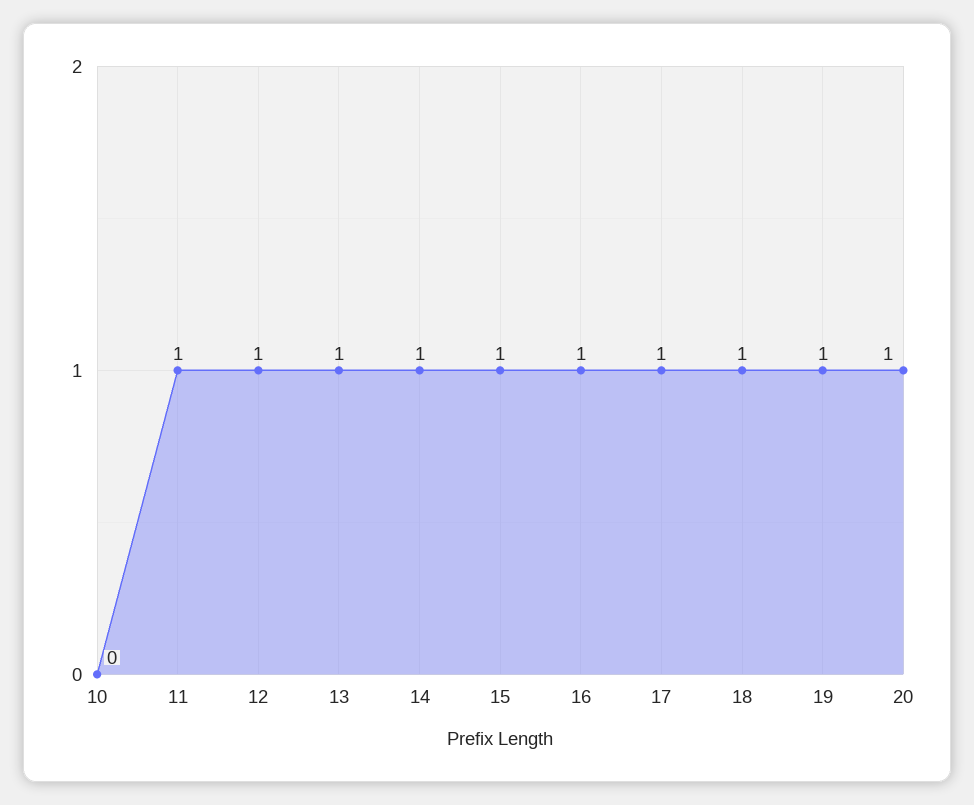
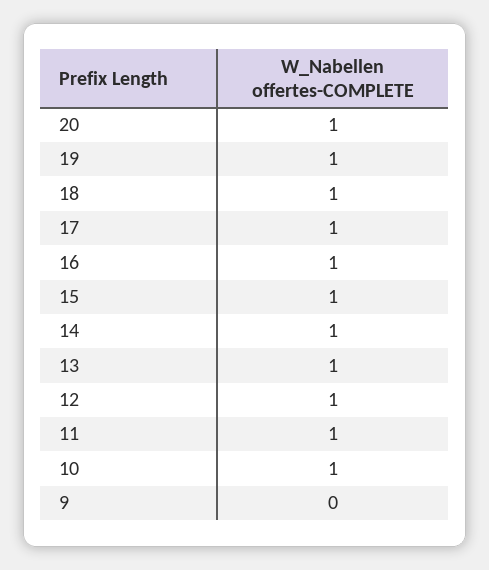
10: 0 -> 1
9: none -> 0

